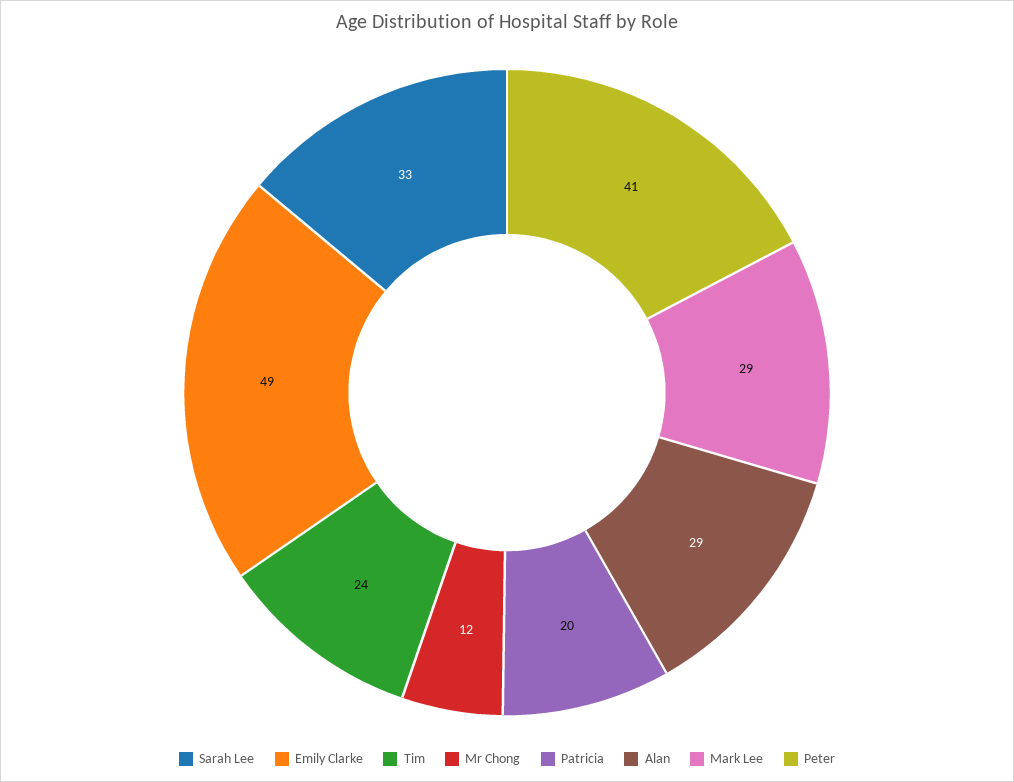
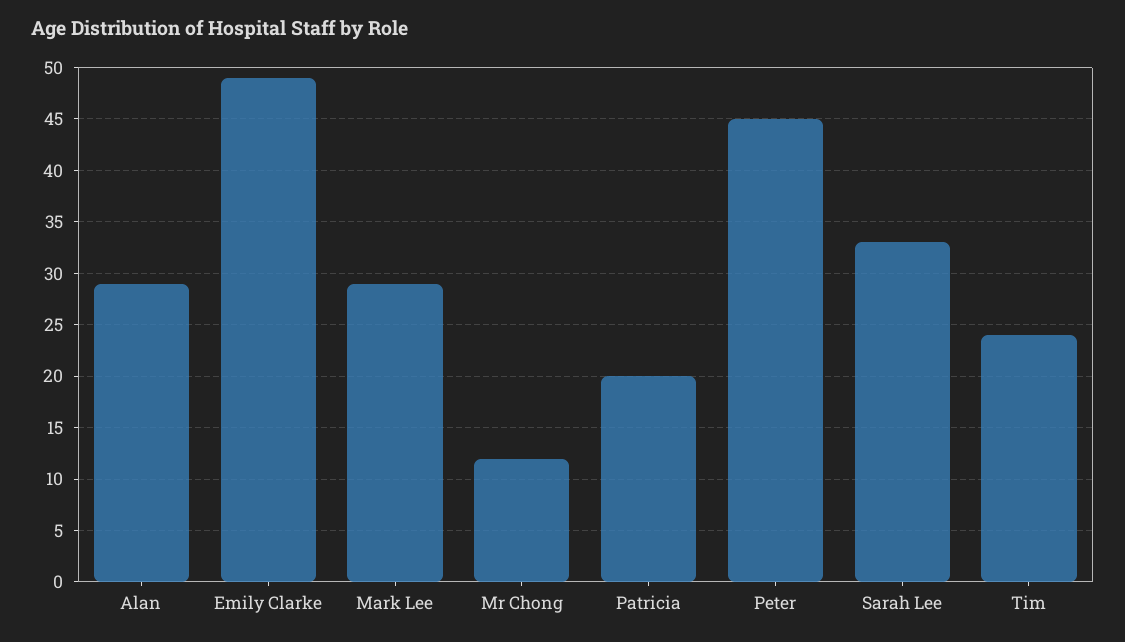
Peter: 41 -> 45

